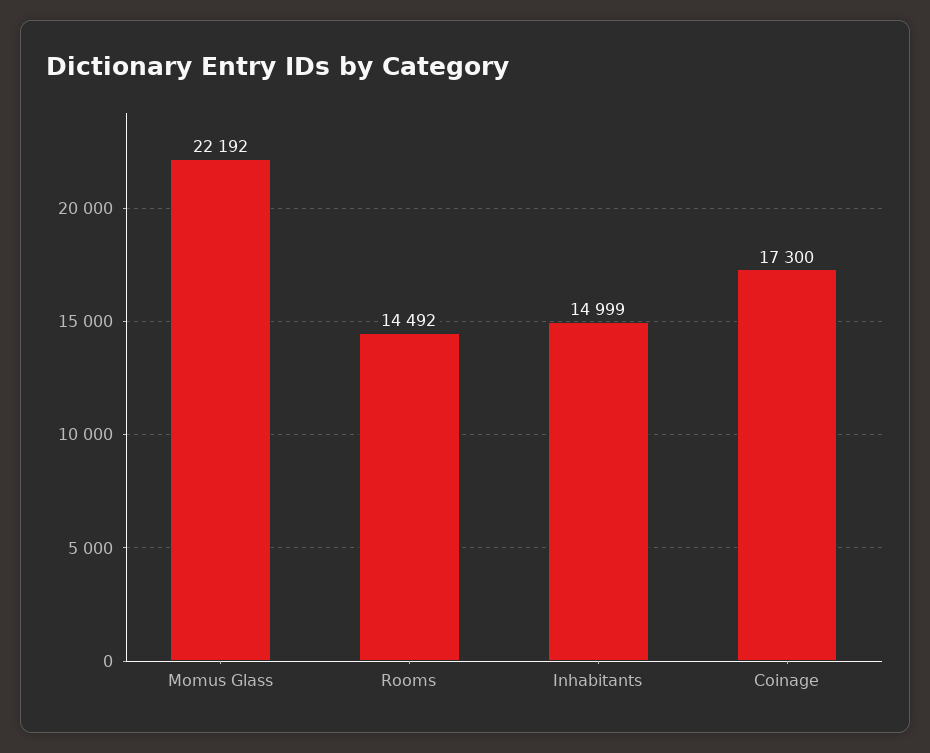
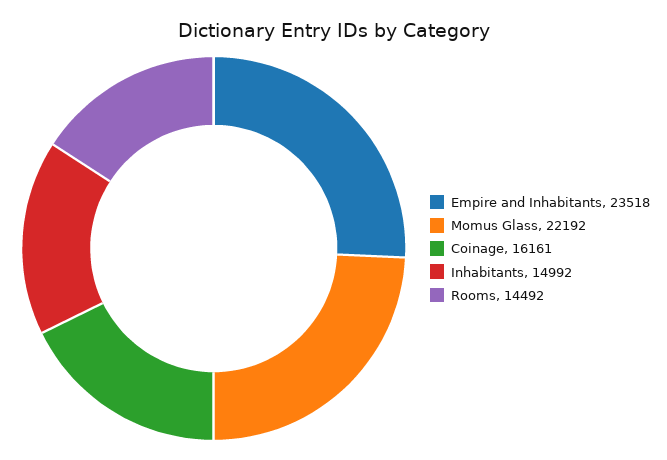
Inhabitants: 14999 -> 14992
Coinage: 17300 -> 16161
Empire and Inhabitants: none -> 23518

